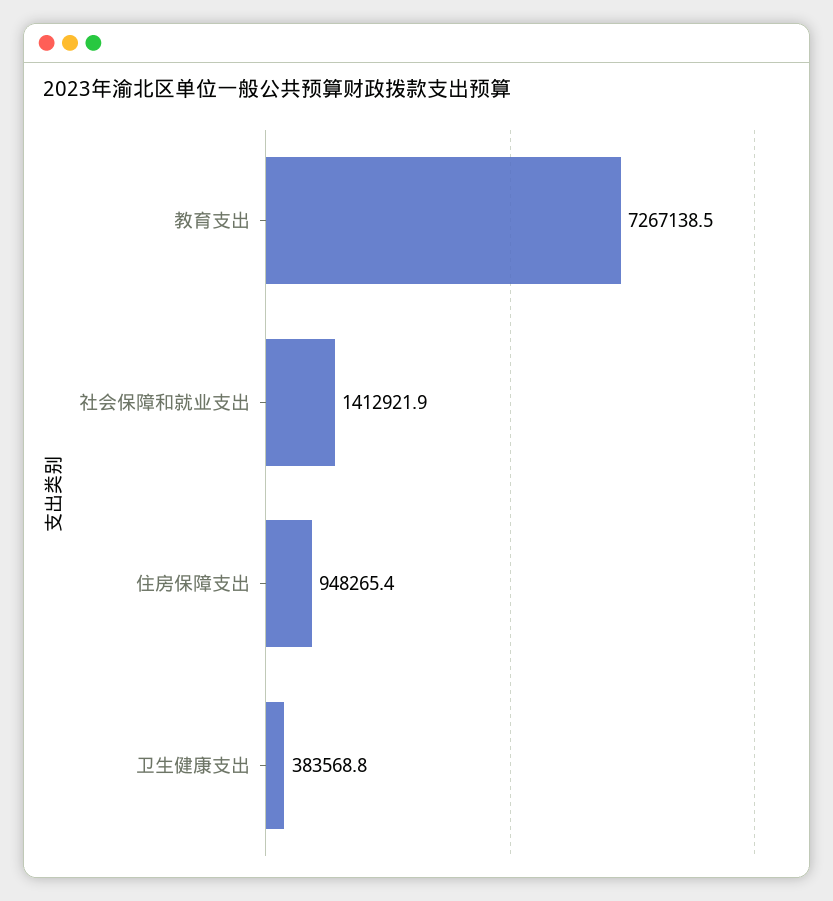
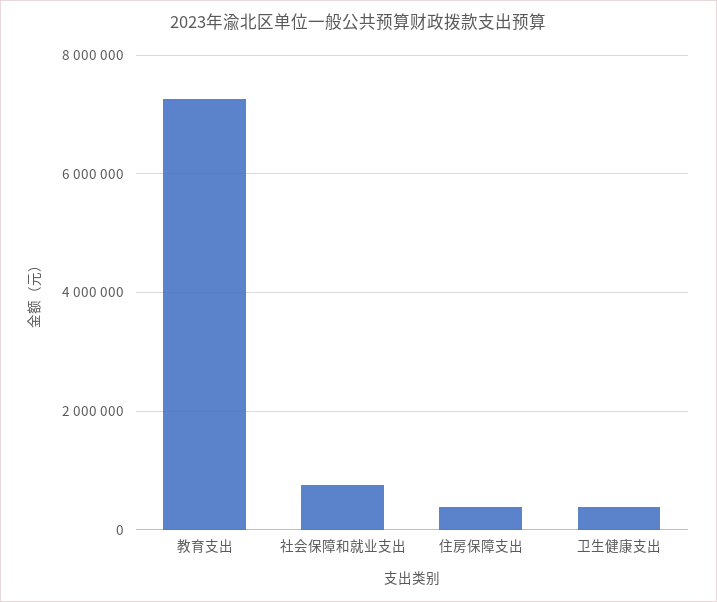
社会保障和就业支出: 1412921.9 -> 800000
住房保障支出: 948265.4 -> 400000

